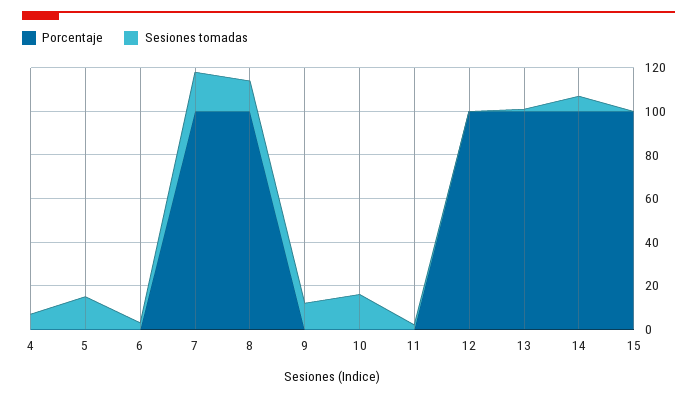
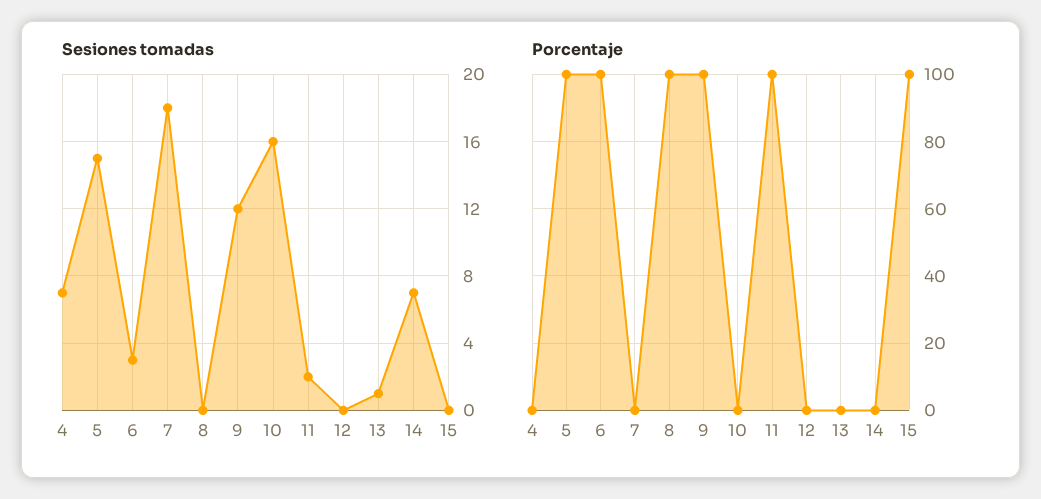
Porcentaje, 5: 0 -> 100
Porcentaje, 6: 0 -> 100
Porcentaje, 7: 100 -> 0
Sesiones tomadas, 8: 15 -> 0
Porcentaje, 9: 0 -> 100
Porcentaje, 11: 0 -> 100
Porcentaje, 12: 100 -> 0
Porcentaje, 13: 100 -> 0
Porcentaje, 14: 100 -> 0

